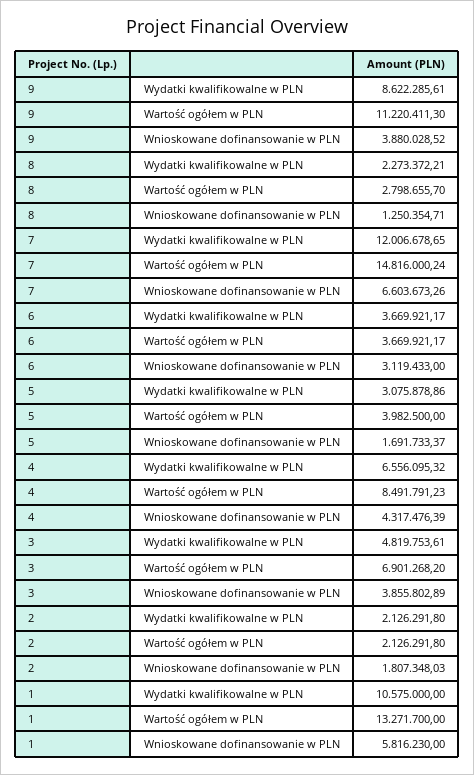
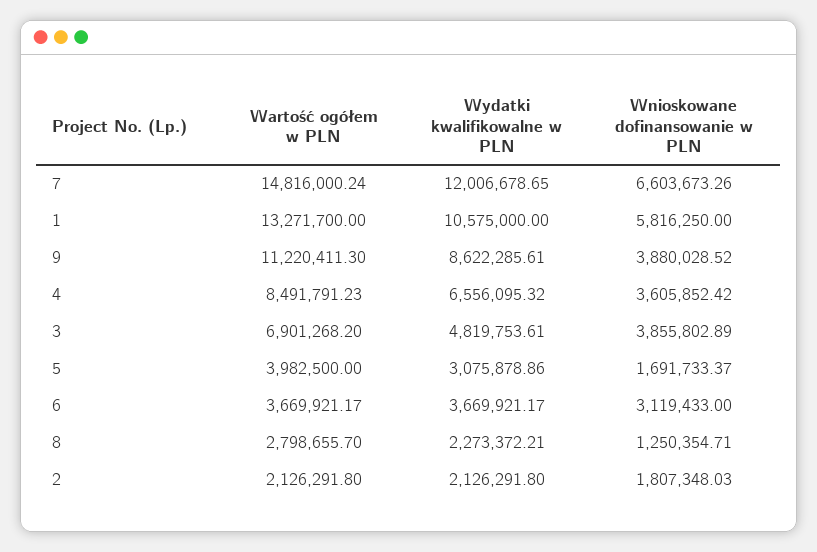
4, Wnioskowane dofinansowanie w PLN: 4317476.39 -> 3605852.42
1, Wnioskowane dofinansowanie w PLN: 5816230 -> 5816250

